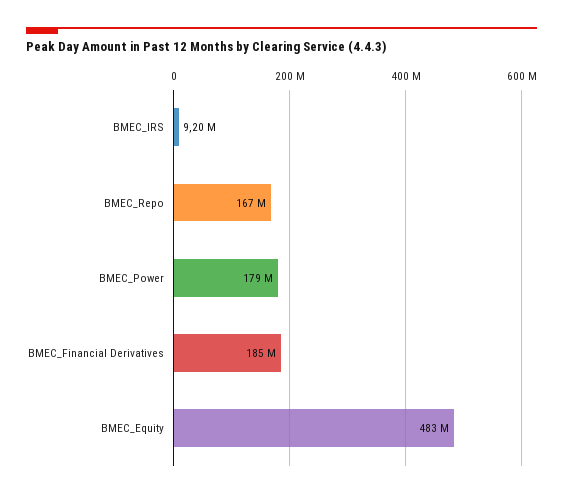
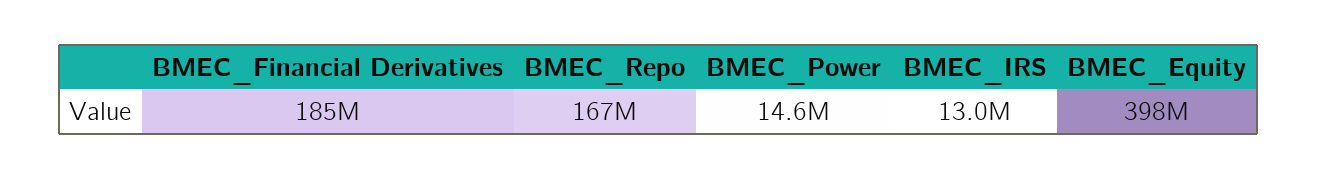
BMEC_IRS: 9200000 -> 13000000
BMEC_Power: 179000000 -> 14600000
BMEC_Equity: 483000000 -> 398000000

